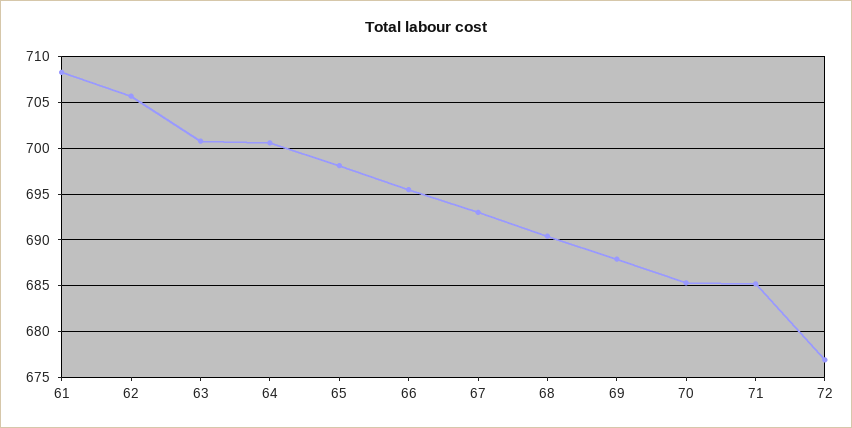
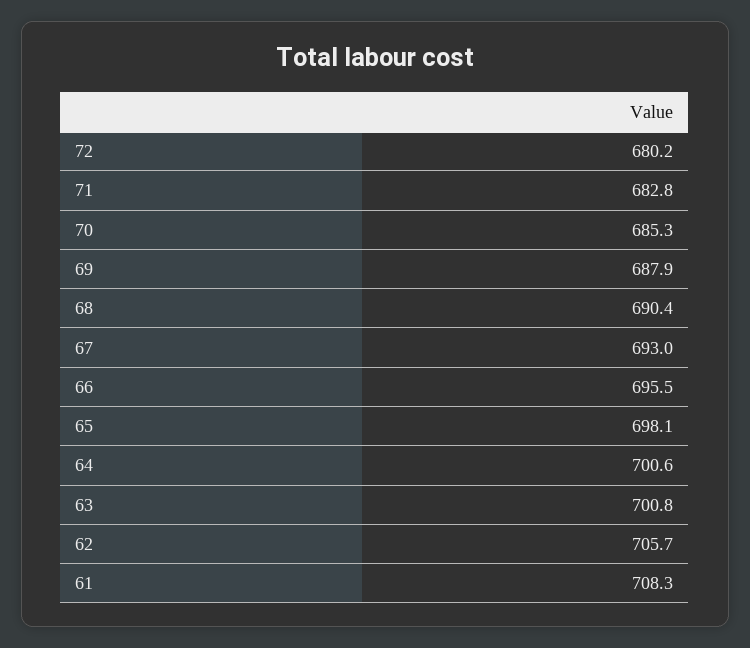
71: 685 -> 682.8
72: 677 -> 680.2

